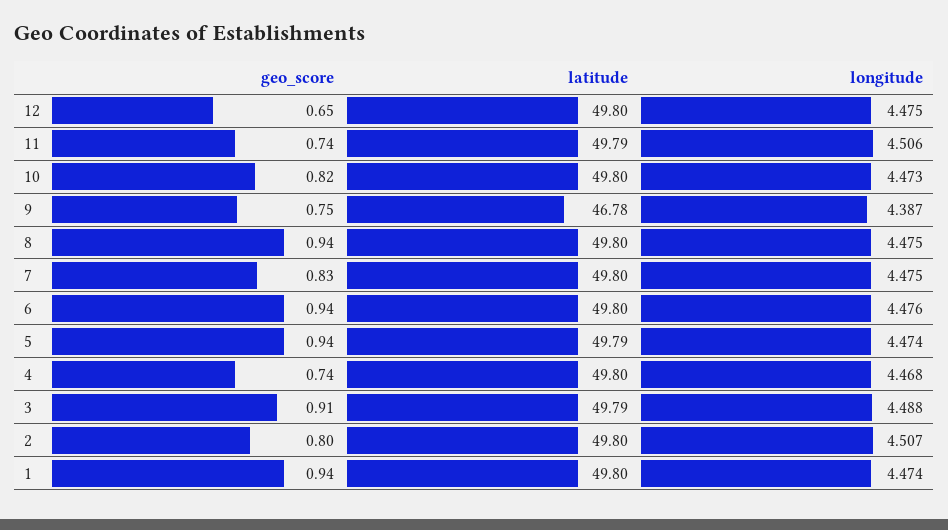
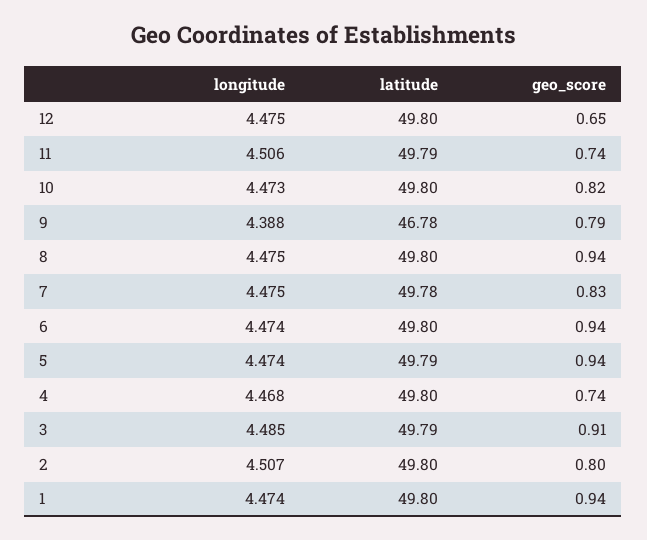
geo_score, 9: 0.75 -> 0.79
longitude, 9: 4.387 -> 4.388
latitude, 7: 49.8 -> 49.78
longitude, 6: 4.476 -> 4.474
longitude, 3: 4.488 -> 4.485

